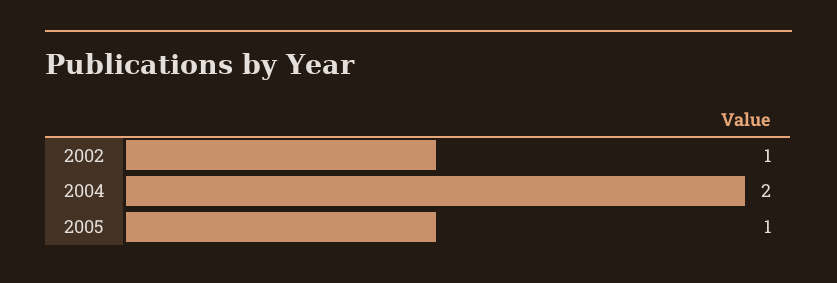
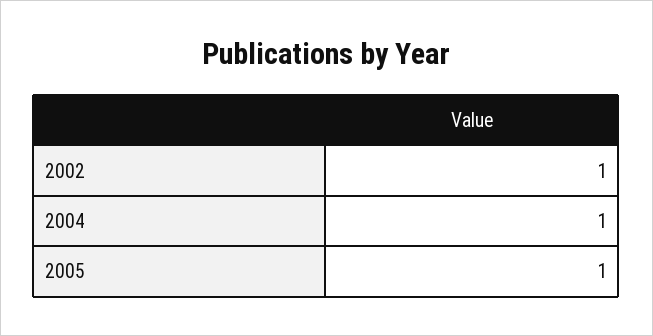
2004: 2 -> 1

